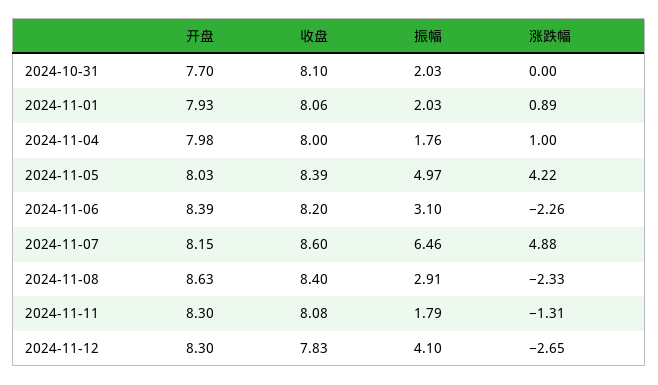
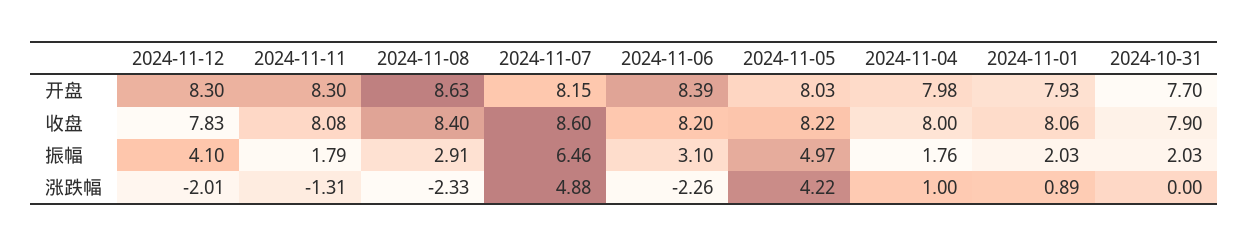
收盘, 2024-10-31: 8.1 -> 7.9
收盘, 2024-11-05: 8.39 -> 8.22
涨跌幅, 2024-11-12: -2.65 -> -2.01

